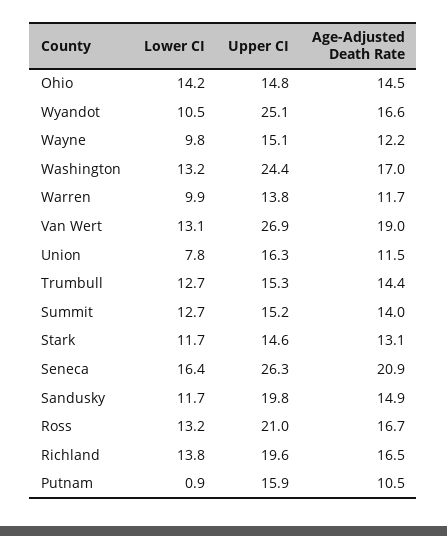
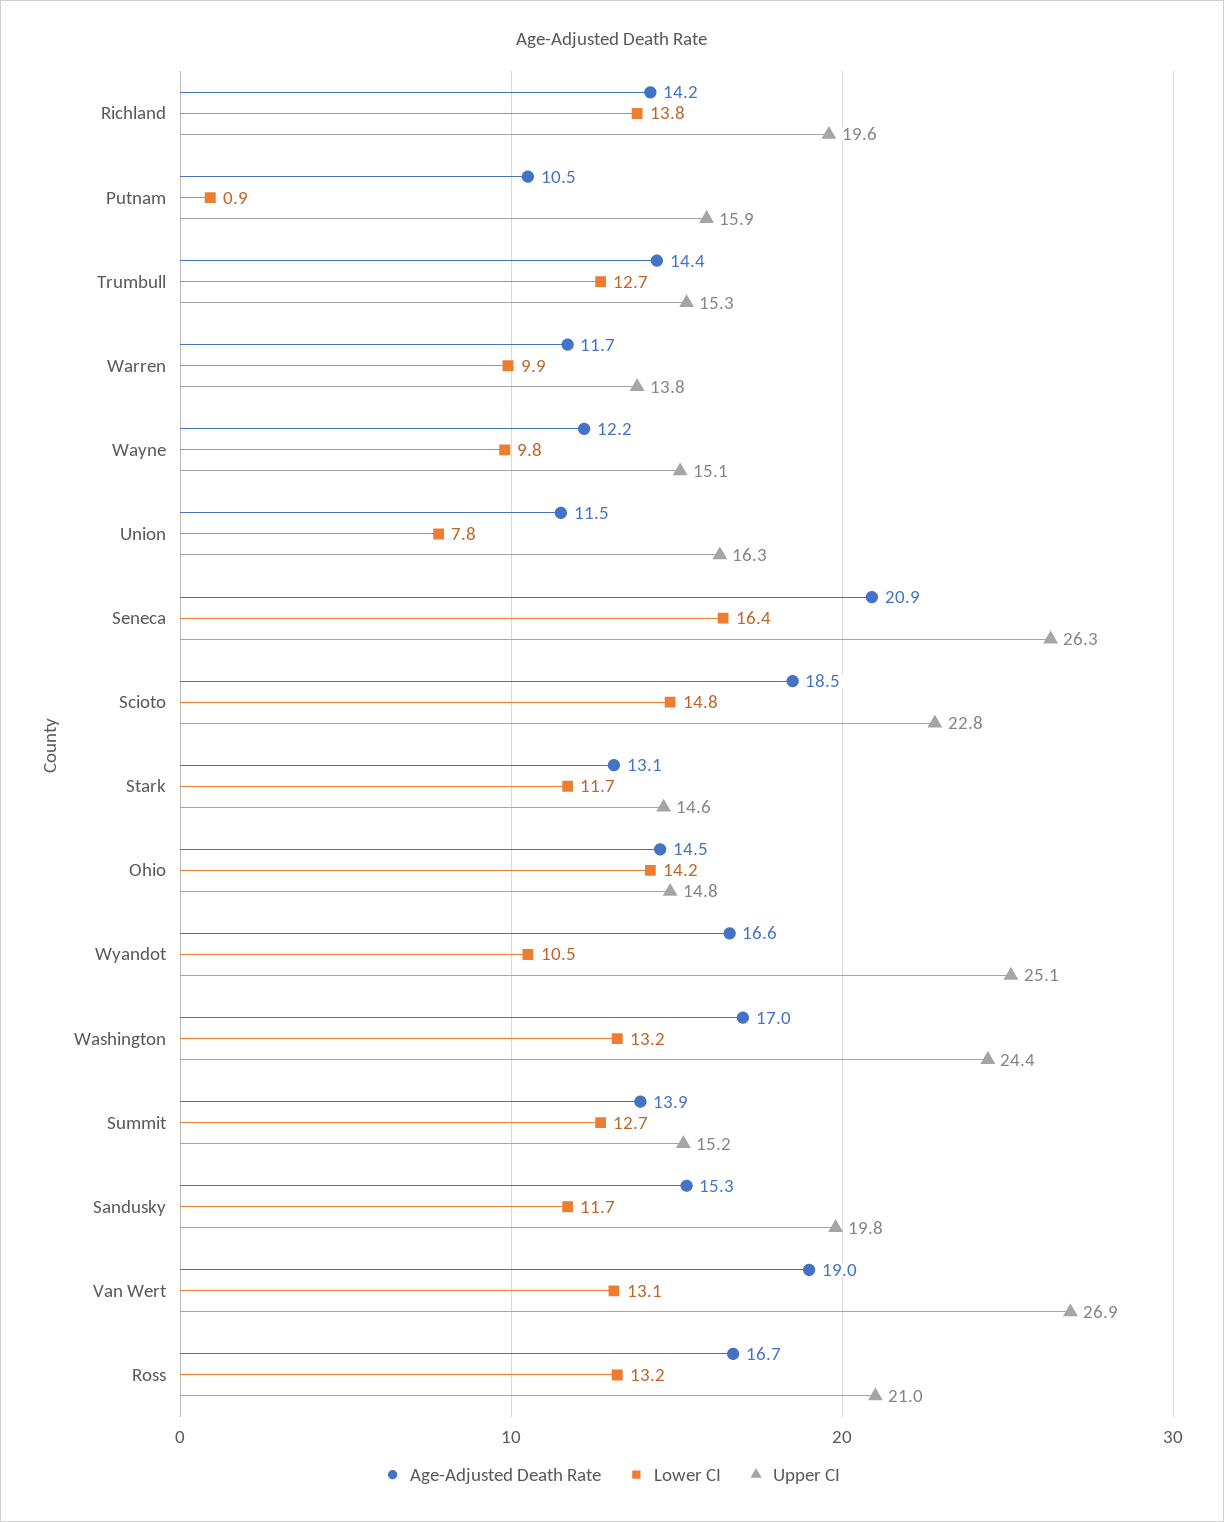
Age-Adjusted Death Rate, Summit: 14 -> 13.9
Age-Adjusted Death Rate, Sandusky: 14.9 -> 15.3
Age-Adjusted Death Rate, Richland: 16.5 -> 14.2
Age-Adjusted Death Rate, Scioto: none -> 18.5
Lower CI, Scioto: none -> 14.8
Upper CI, Scioto: none -> 22.8

